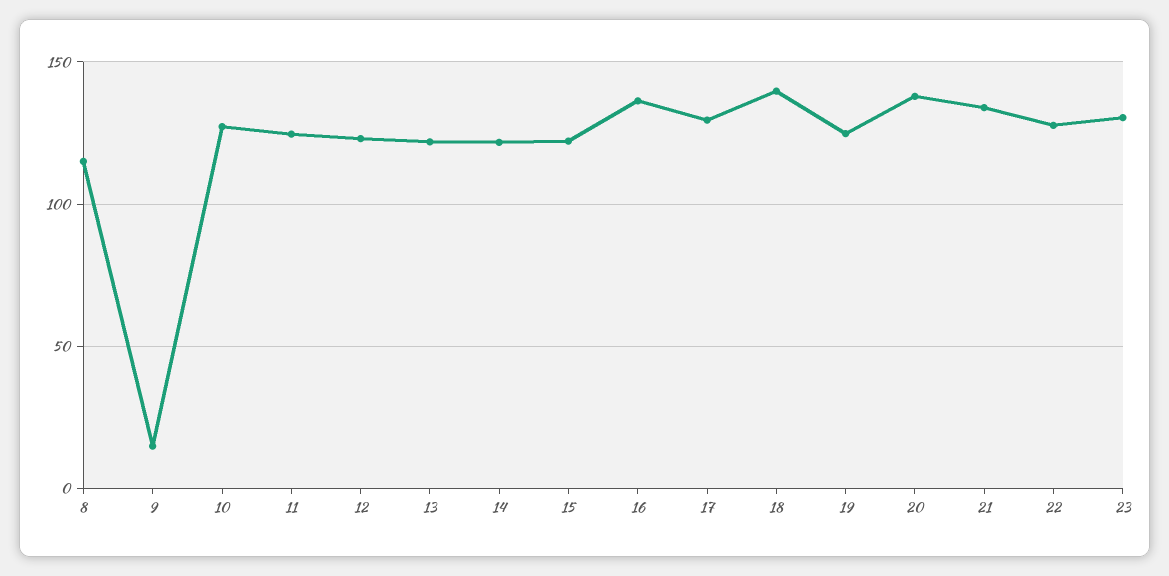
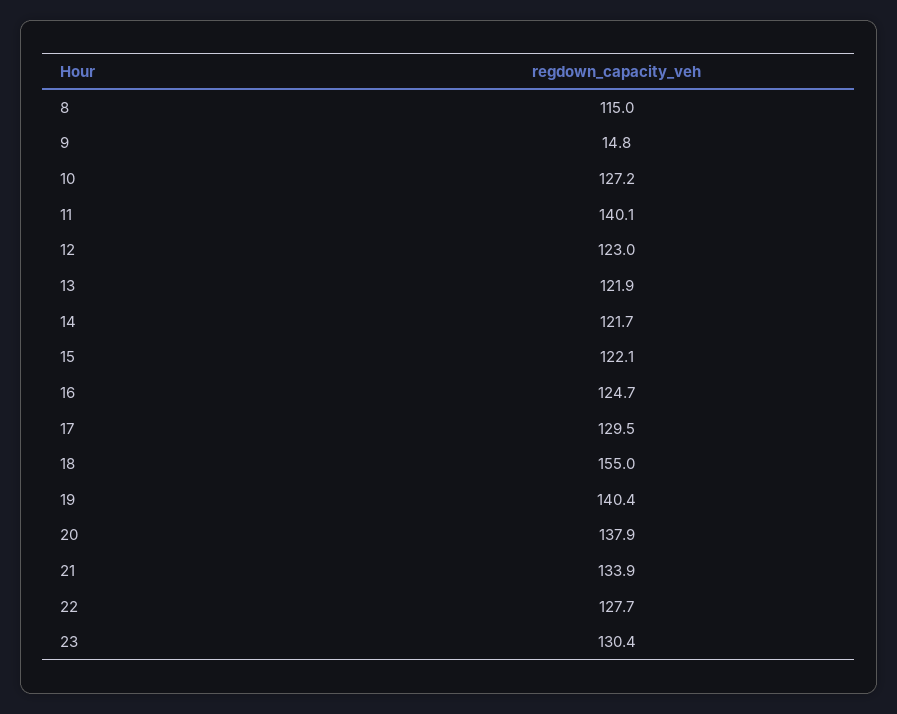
11: 125 -> 140.1
16: 135 -> 124.7
18: 140 -> 155
19: 125 -> 140.4

